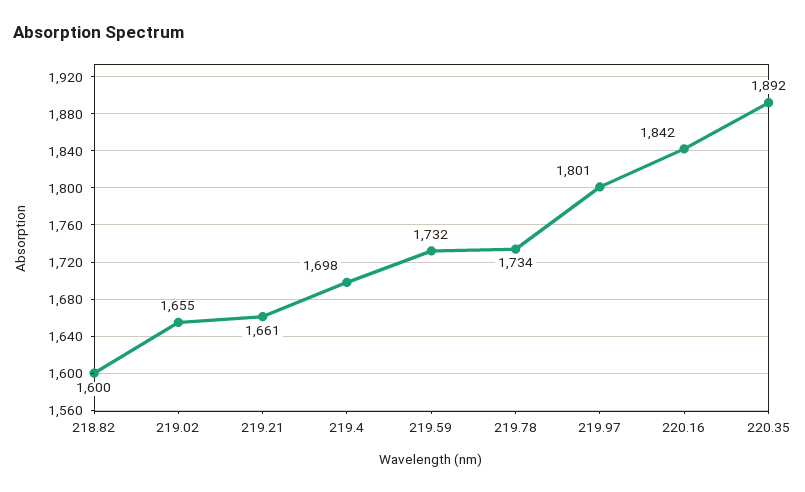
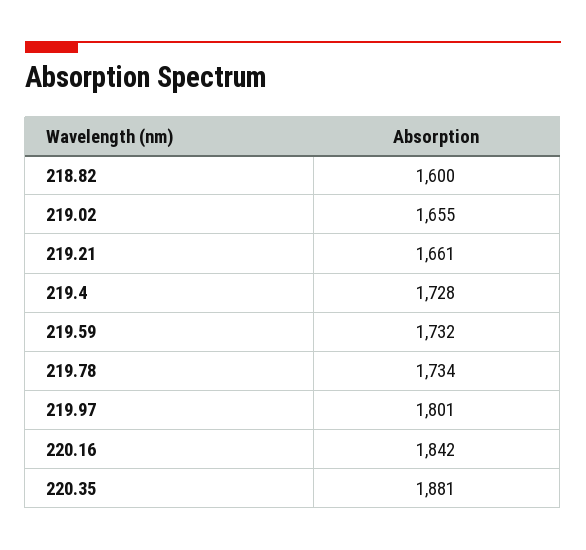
219.4: 1698 -> 1728
220.35: 1892 -> 1881

